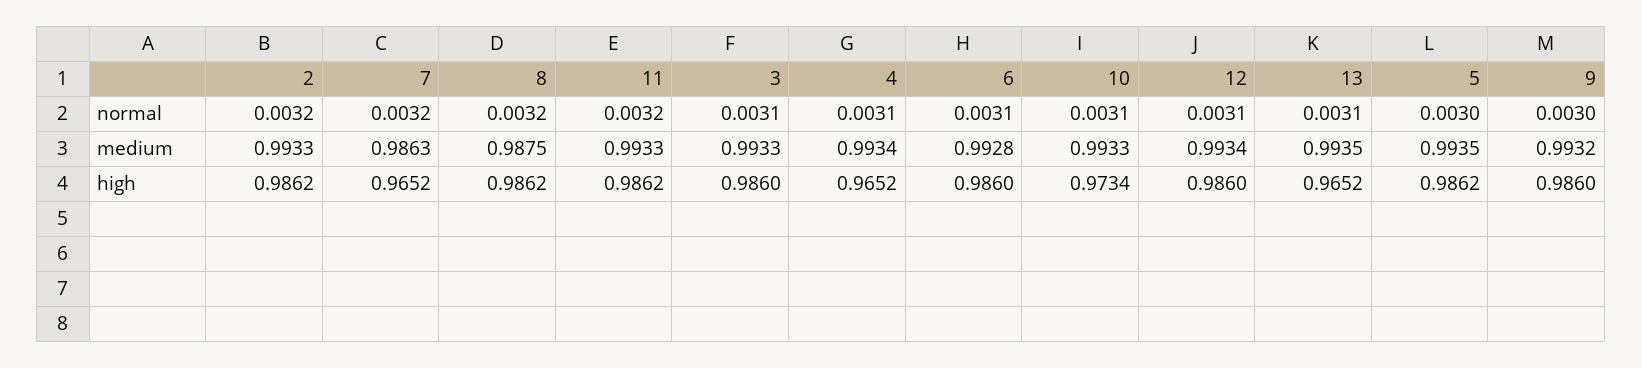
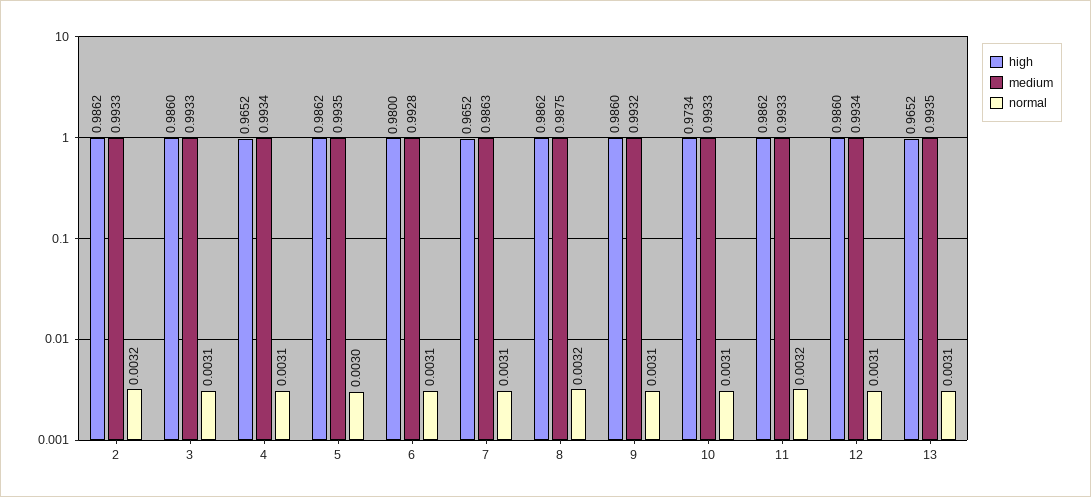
normal, 7: 0.0032 -> 0.0031
normal, 9: 0.003 -> 0.0031
high, 6: 0.986 -> 0.98

